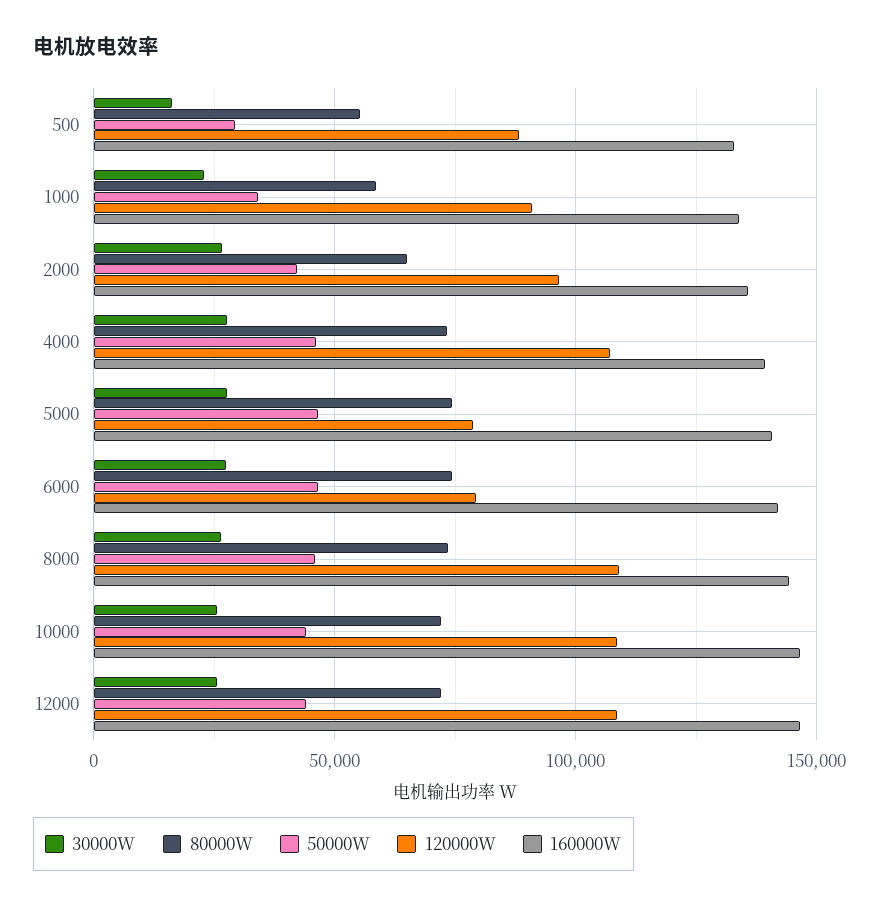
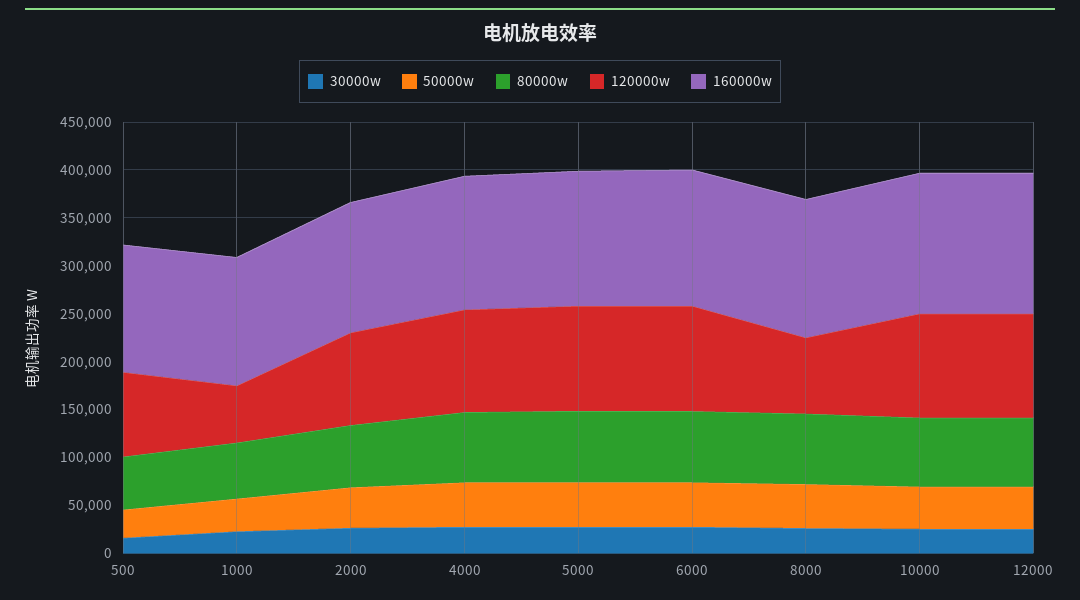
120000W, 1000: 90000 -> 60000
120000W, 5000: 80000 -> 110000
120000W, 6000: 80000 -> 110000
120000W, 8000: 110000 -> 80000

